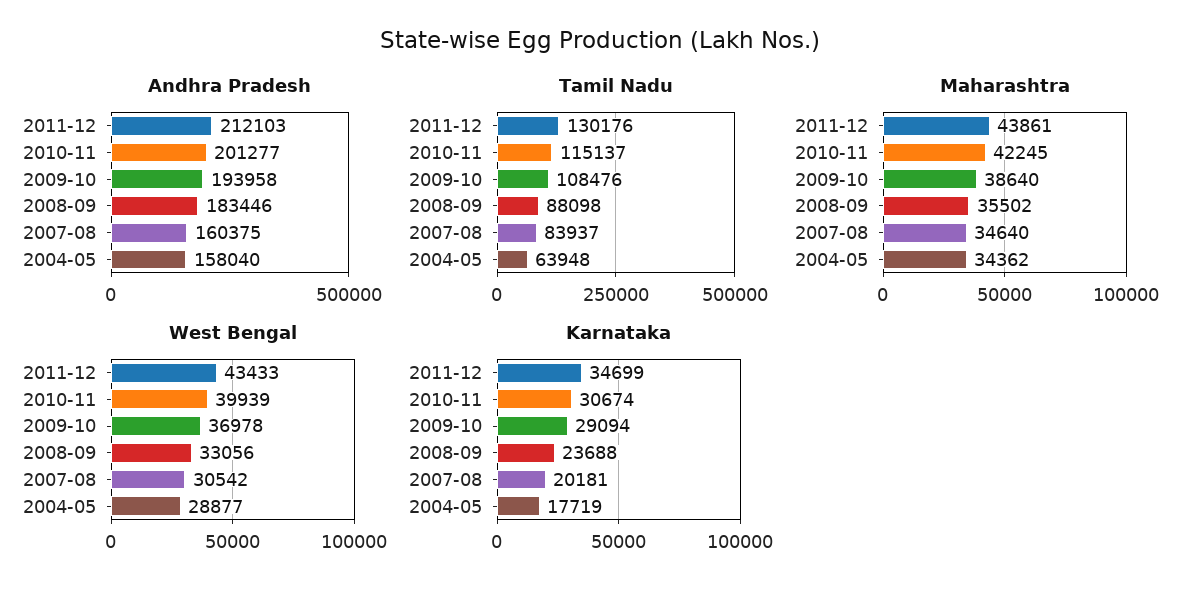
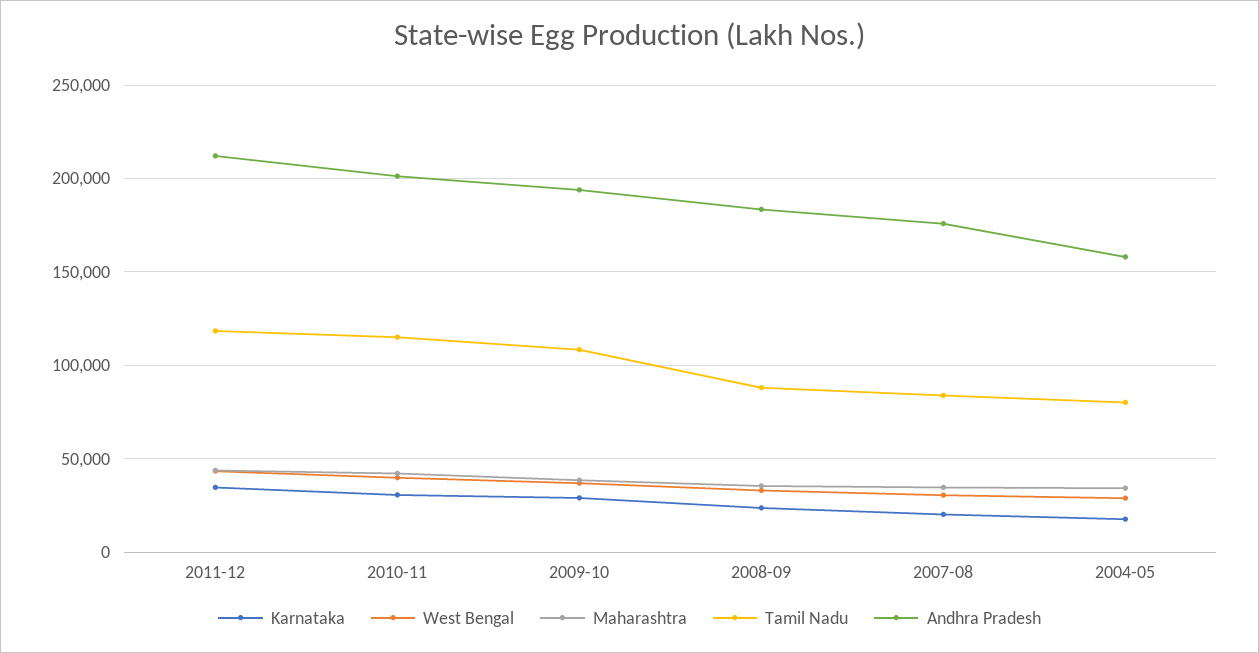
Andhra Pradesh, 2007-08: 160375 -> 175000
Tamil Nadu, 2011-12: 130176 -> 120000
Tamil Nadu, 2004-05: 63948 -> 80000

